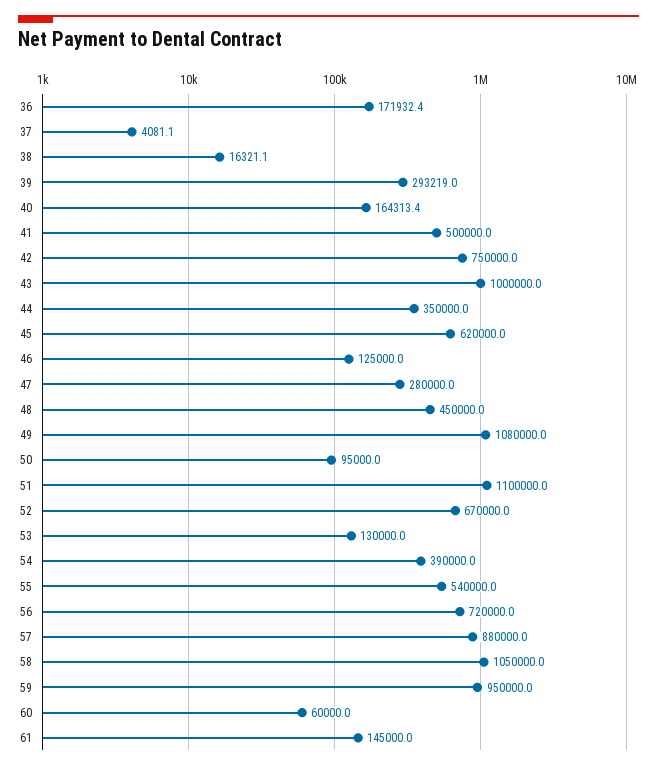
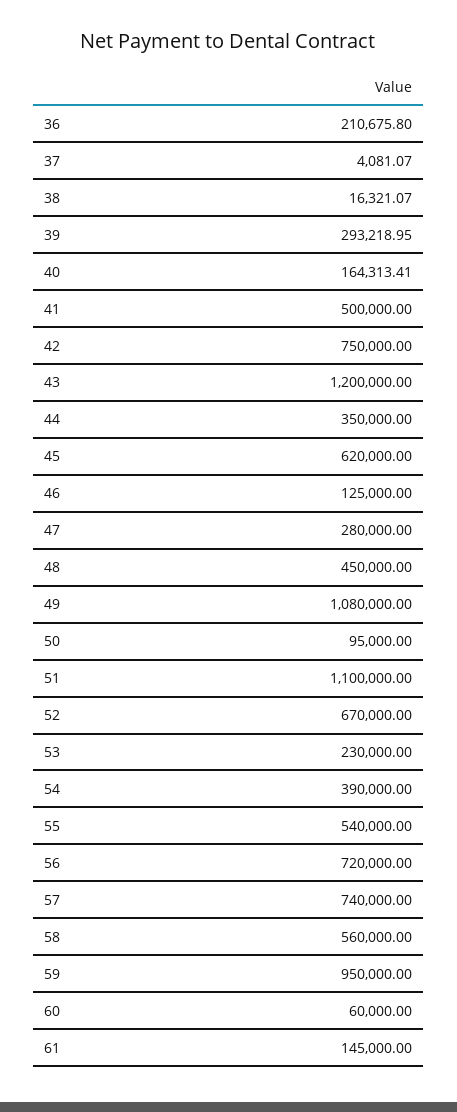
36: 171932.4 -> 210675.8
43: 1000000 -> 1200000
53: 130000 -> 230000
57: 880000 -> 740000
58: 1050000 -> 560000

